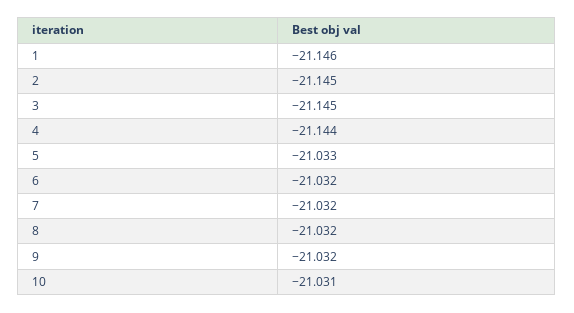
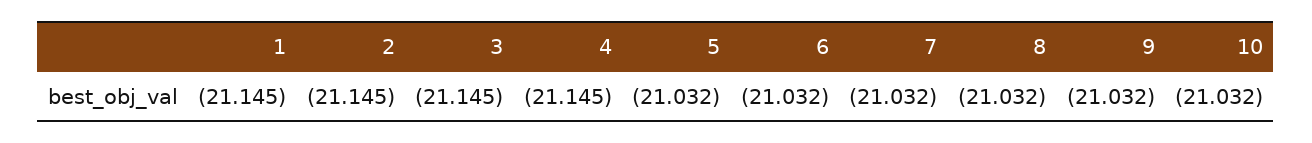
1: -21.146 -> -21.145
4: -21.144 -> -21.145
5: -21.033 -> -21.032
10: -21.031 -> -21.032

